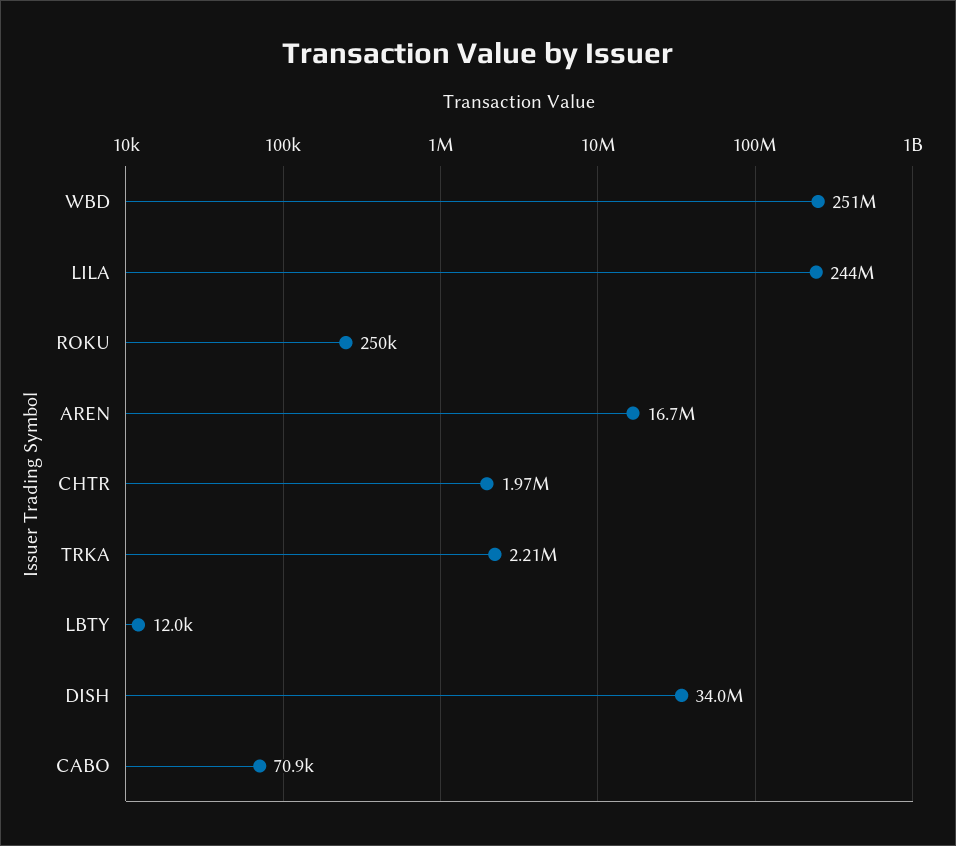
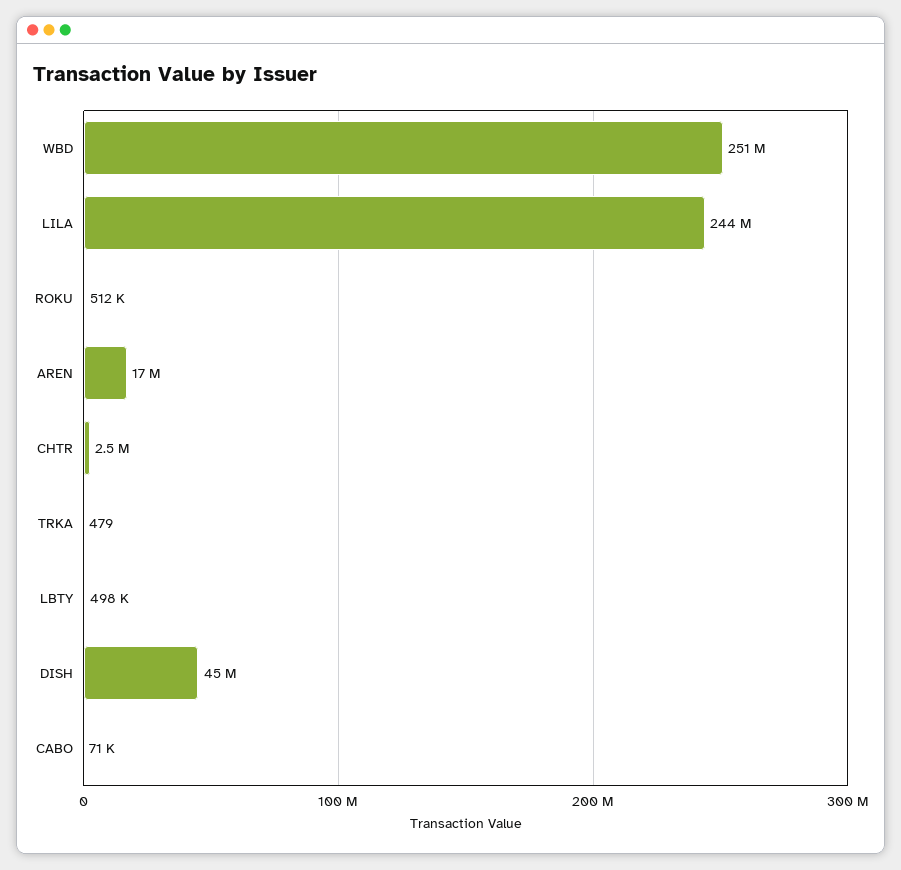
ROKU: 250000 -> 512000
CHTR: 1970000 -> 2500000
TRKA: 2210000 -> 479
LBTY: 12000 -> 498000
DISH: 34000000 -> 45000000

